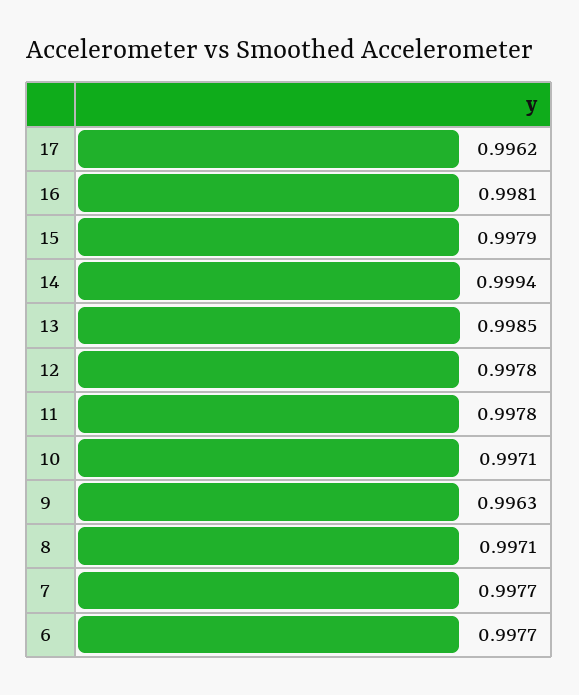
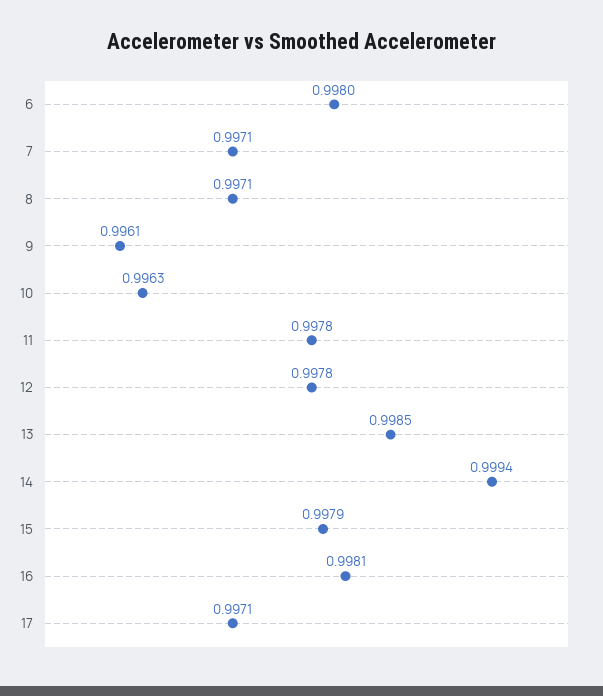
17: 0.9962 -> 0.9971
10: 0.9971 -> 0.9963
9: 0.9963 -> 0.9961
7: 0.9977 -> 0.9971
6: 0.9977 -> 0.998

